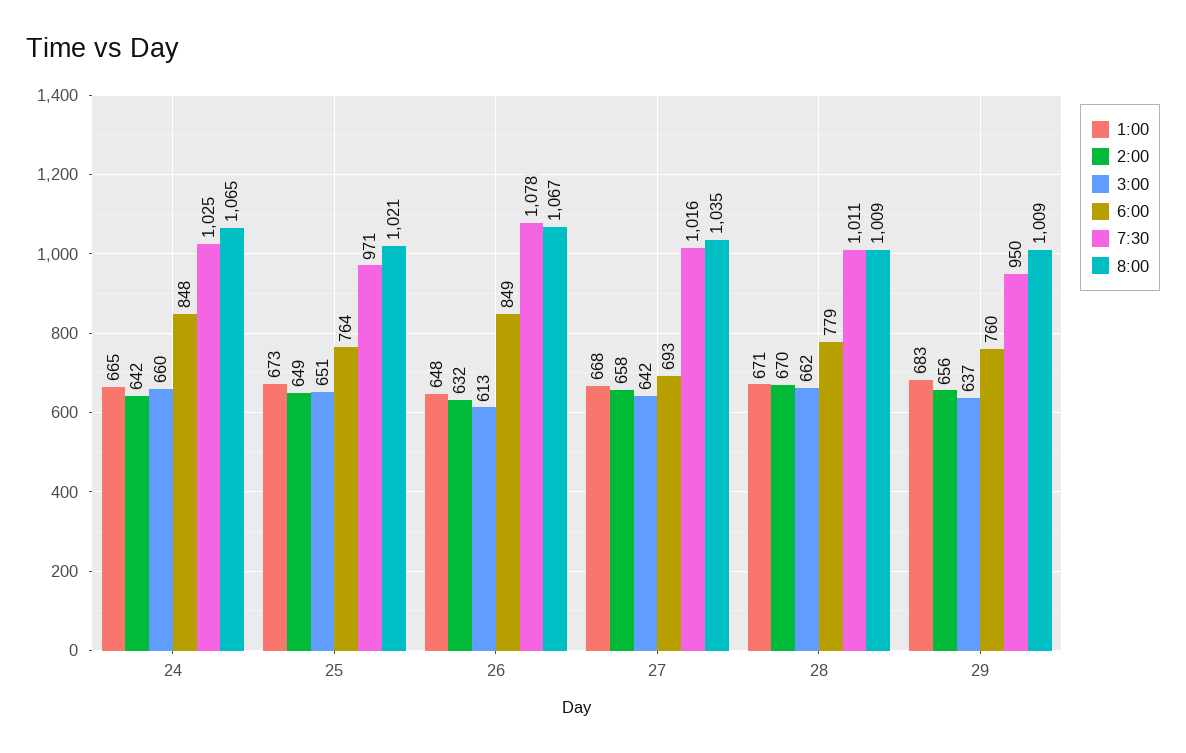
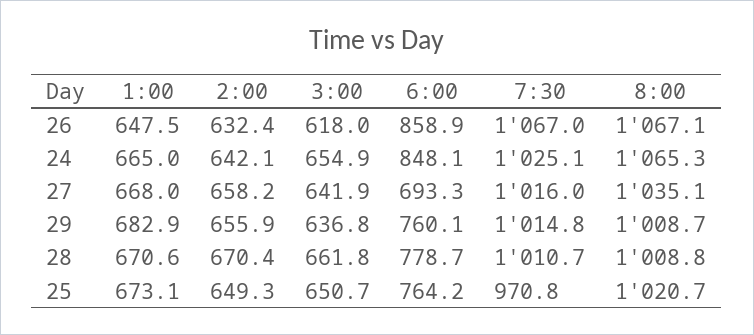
3:00, 24: 660 -> 654.9
3:00, 26: 613 -> 618
6:00, 26: 849 -> 858.9
7:30, 26: 1078 -> 1067
7:30, 29: 950 -> 1014.8

